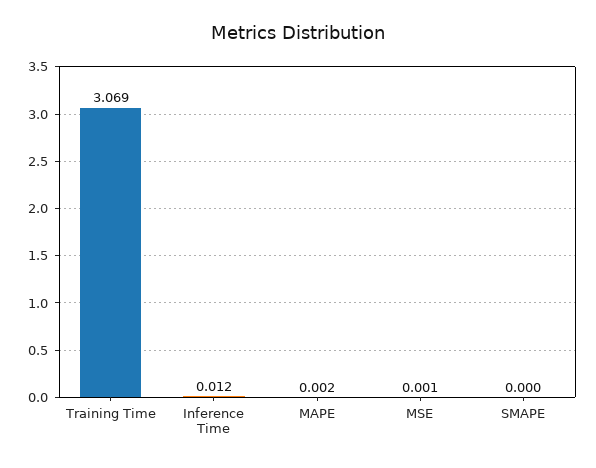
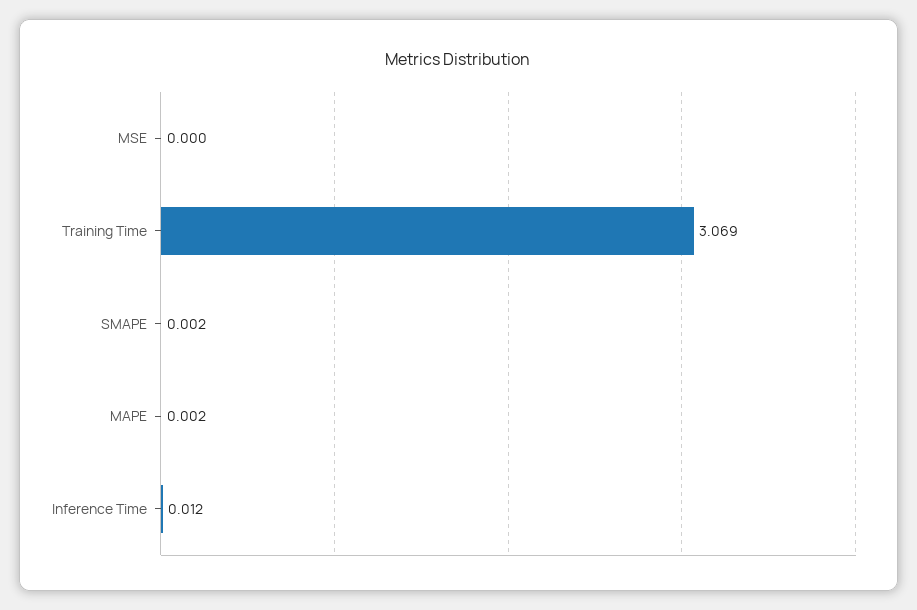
MSE: 0.001 -> 0
SMAPE: 0 -> 0.002

